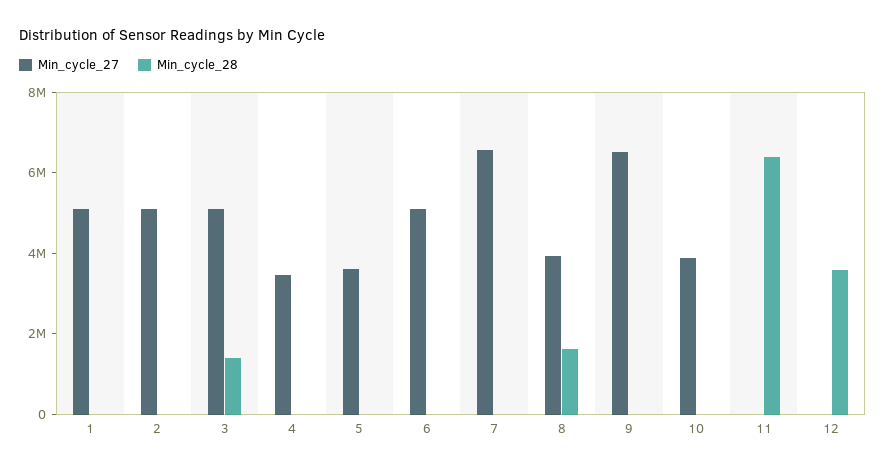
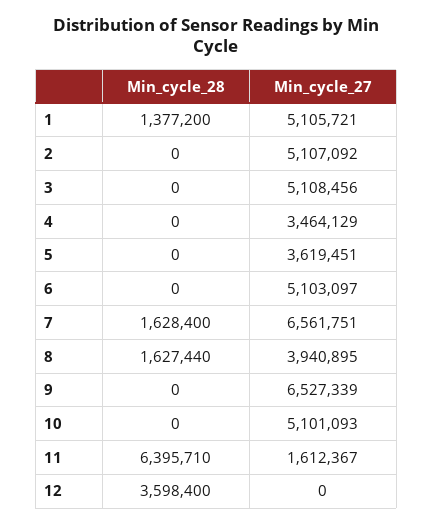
Min_cycle_28, 1: 0 -> 1377200
Min_cycle_28, 3: 1500000 -> 0
Min_cycle_28, 7: 0 -> 1628400
Min_cycle_27, 10: 4000000 -> 5101093
Min_cycle_27, 11: 0 -> 1612367

